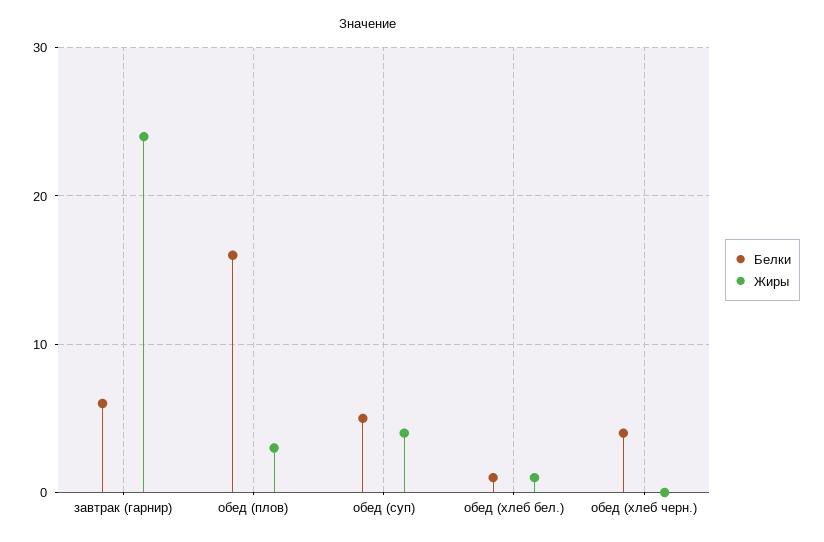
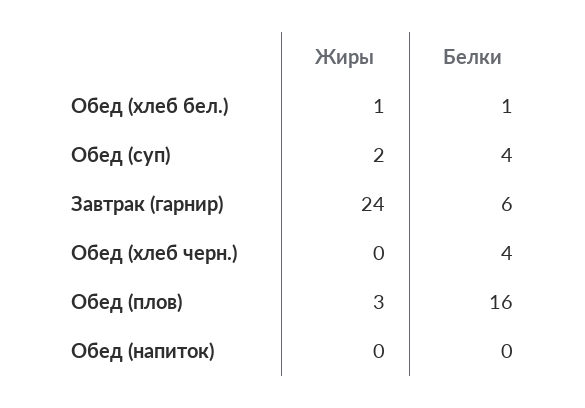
Белки, обед (суп): 5 -> 4
Жиры, обед (суп): 4 -> 2
Жиры, Обед (напиток): none -> 0
Белки, Обед (напиток): none -> 0

